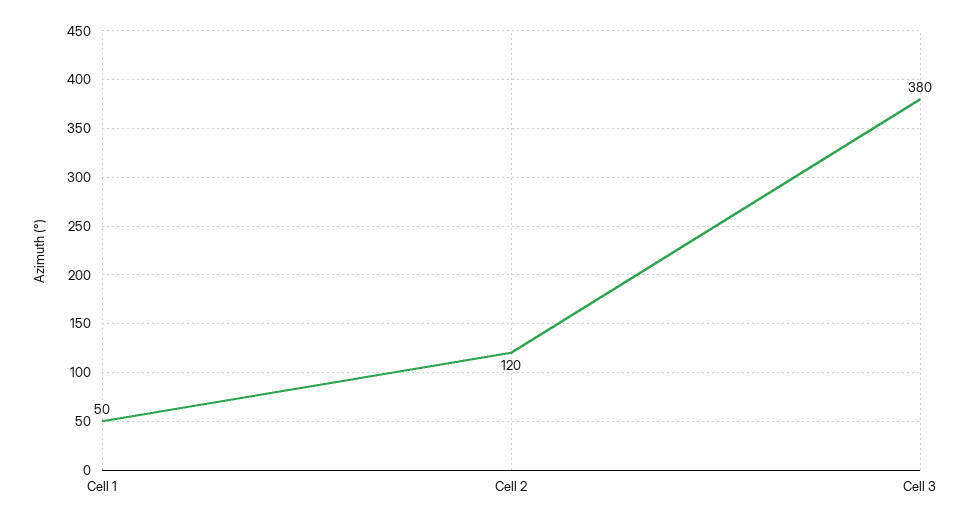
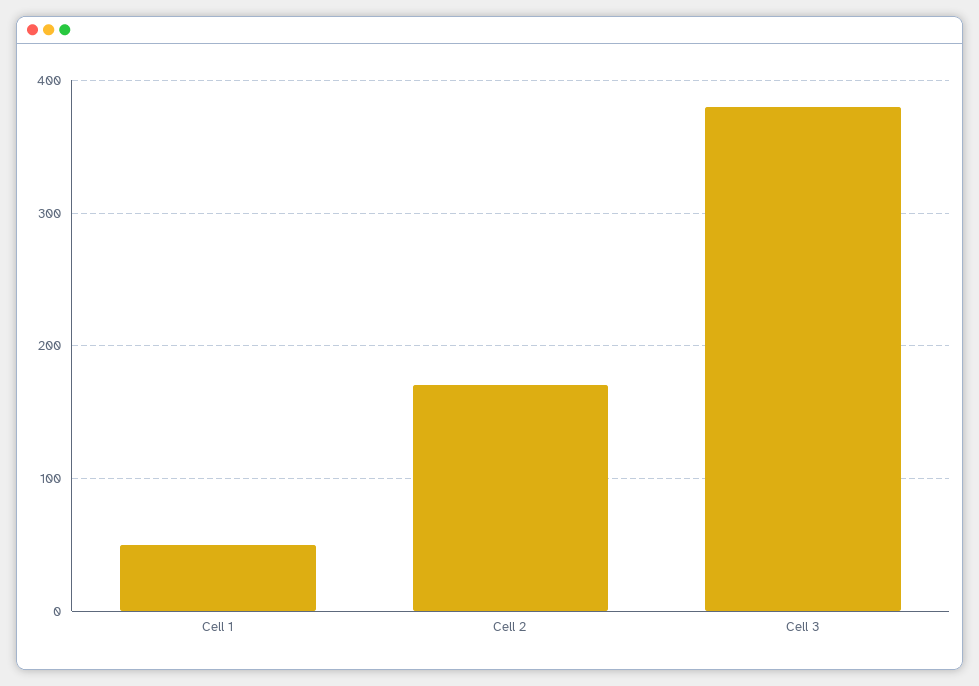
Cell 2: 120 -> 170

